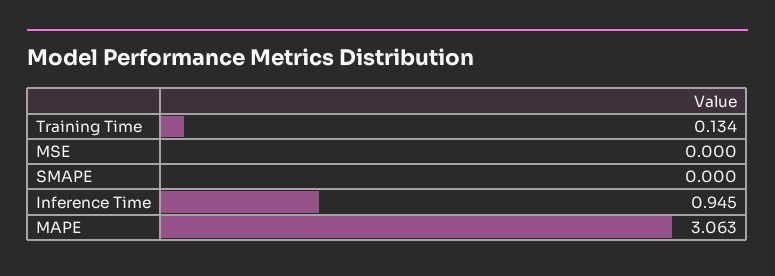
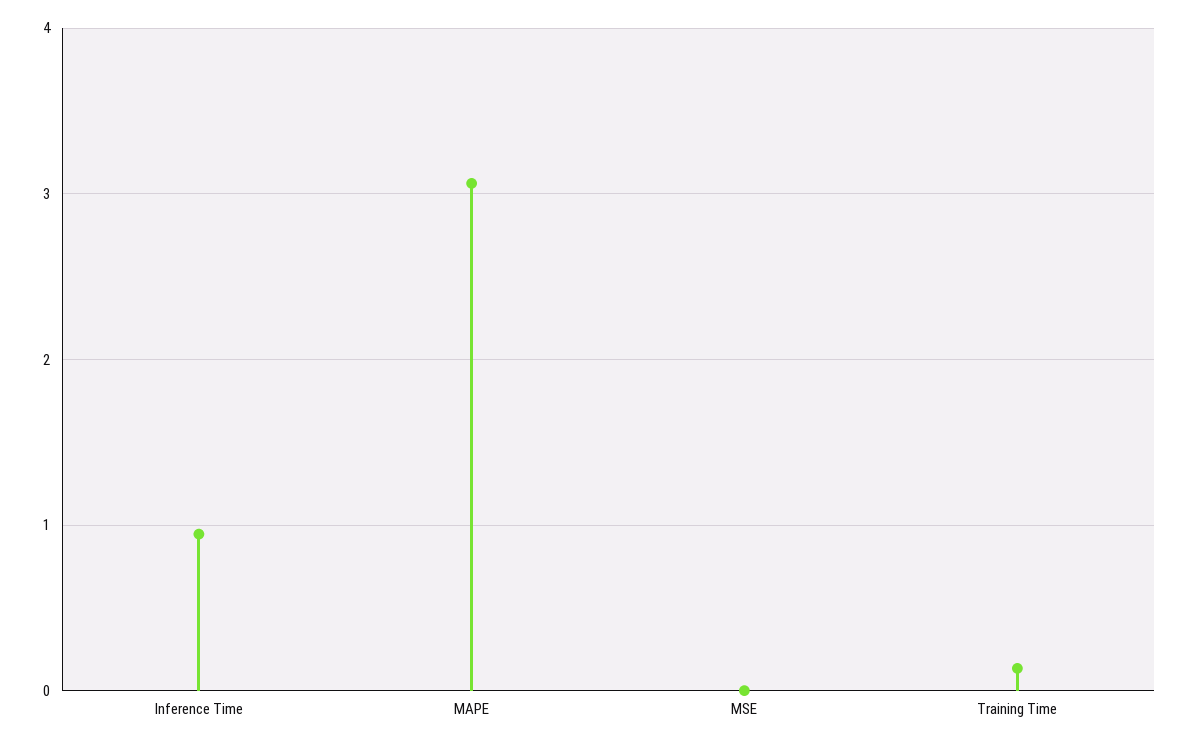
SMAPE: 0 -> none

